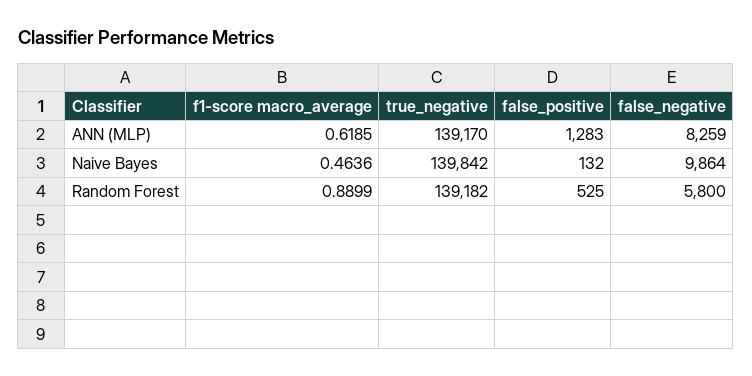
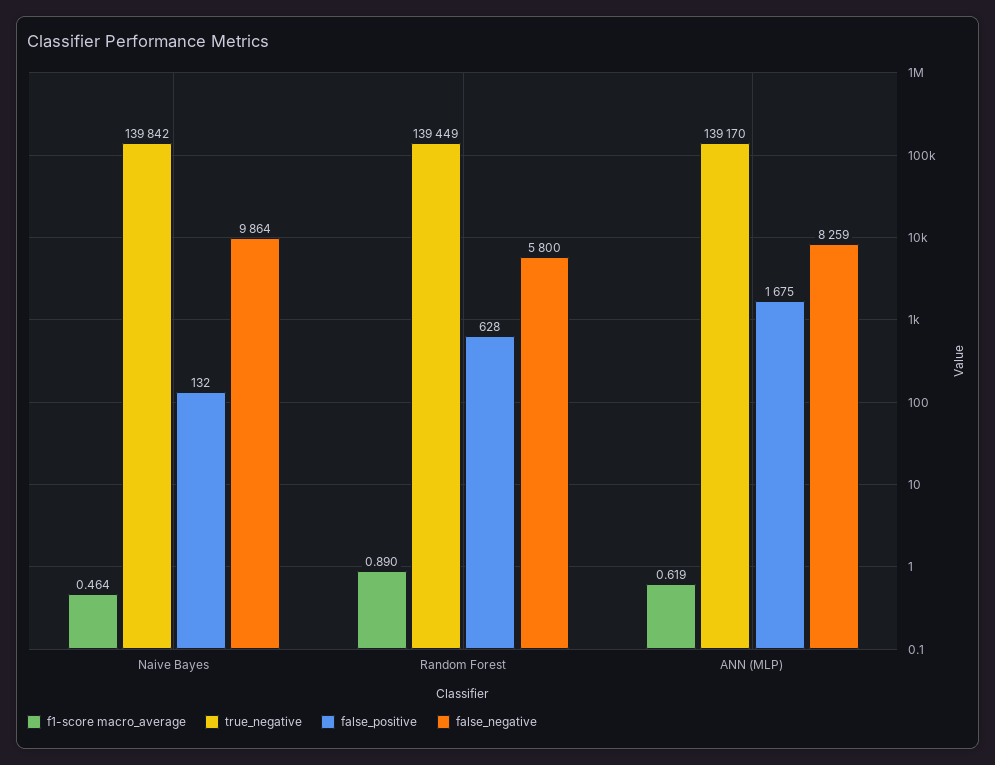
false_positive, ANN (MLP): 1283 -> 1675
true_negative, Random Forest: 139182 -> 139449
false_positive, Random Forest: 525 -> 628

